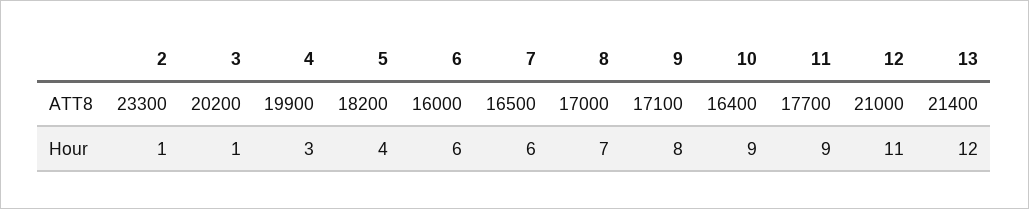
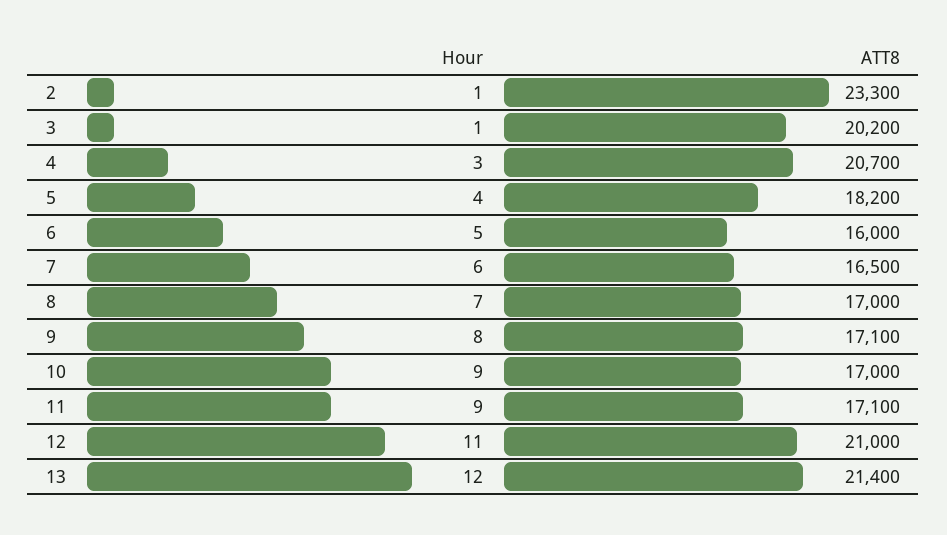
4, ATT8: 19900 -> 20700
10, ATT8: 16400 -> 17000
11, ATT8: 17700 -> 17100
6, Hour: 6 -> 5

